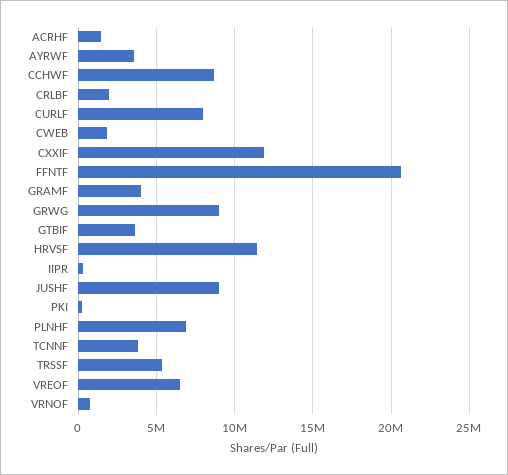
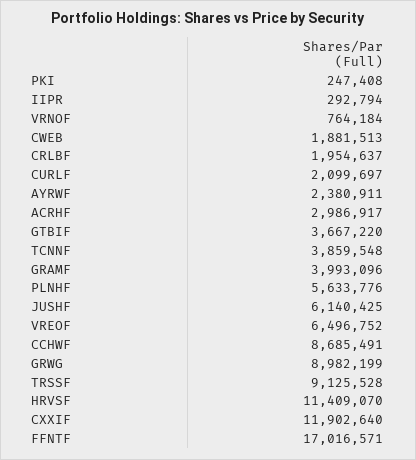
ACRHF: 1500000 -> 2986917
AYRWF: 3500000 -> 2380911
CURLF: 8000000 -> 2099697
FFNTF: 20500000 -> 17016571
JUSHF: 9000000 -> 6140425
PLNHF: 7000000 -> 5633776
TRSSF: 5500000 -> 9125528

